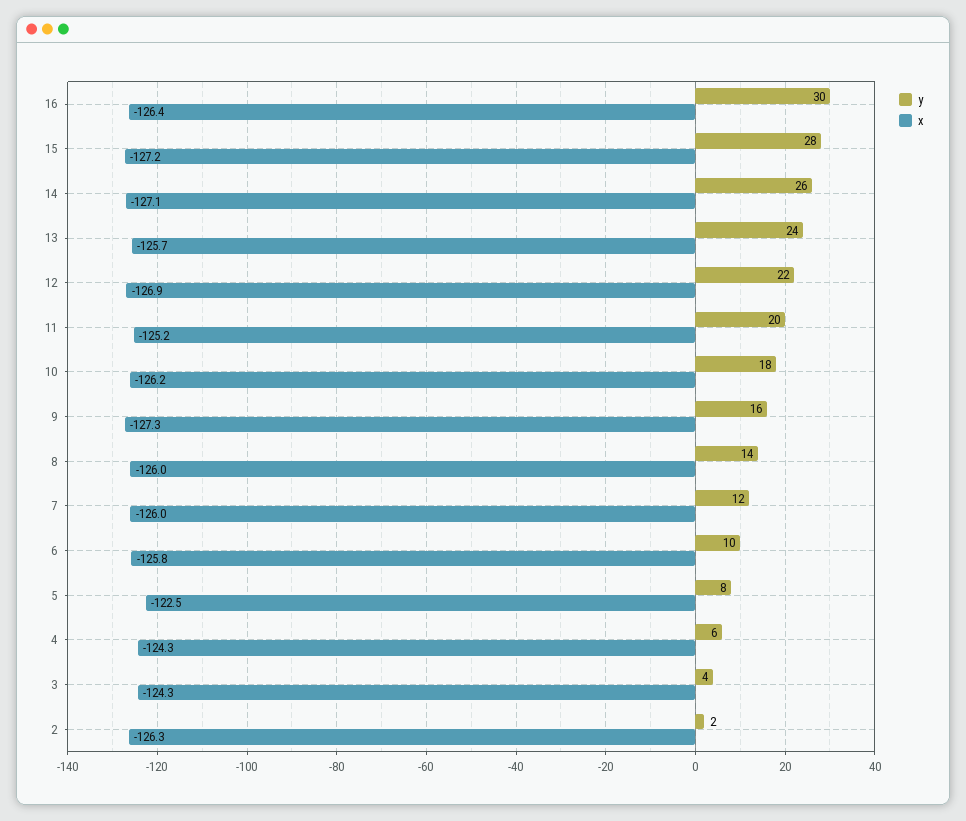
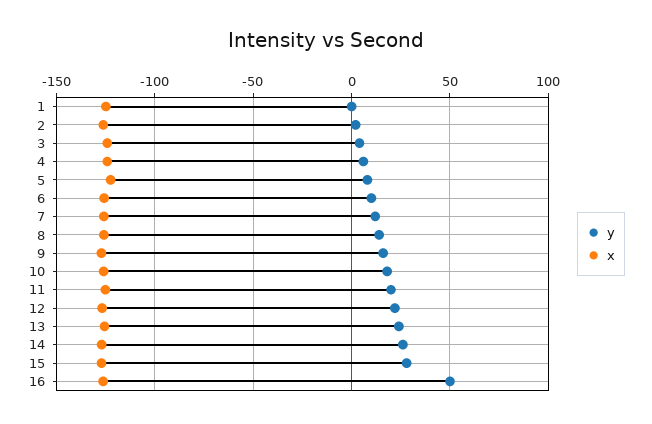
y, 16: 30 -> 50
y, 1: none -> 0
x, 1: none -> -125

